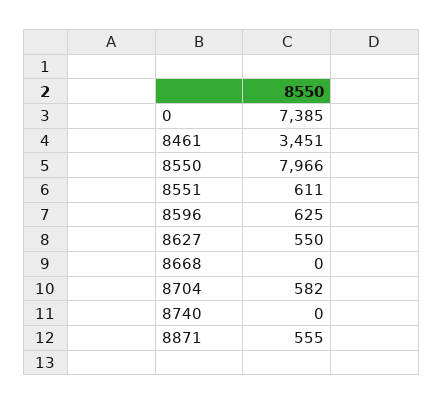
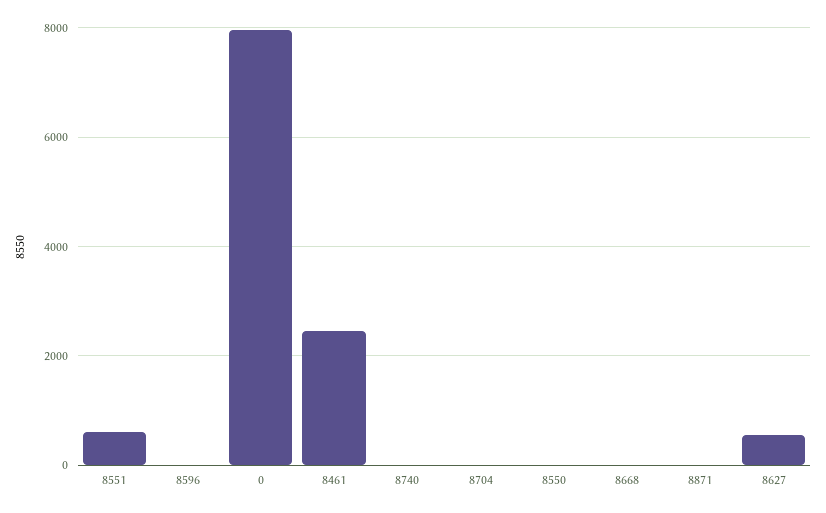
0: 7385 -> 8000
8461: 3451 -> 2400
8550: 7966 -> 0
8596: 625 -> 0
8704: 582 -> 0
8871: 555 -> 0

